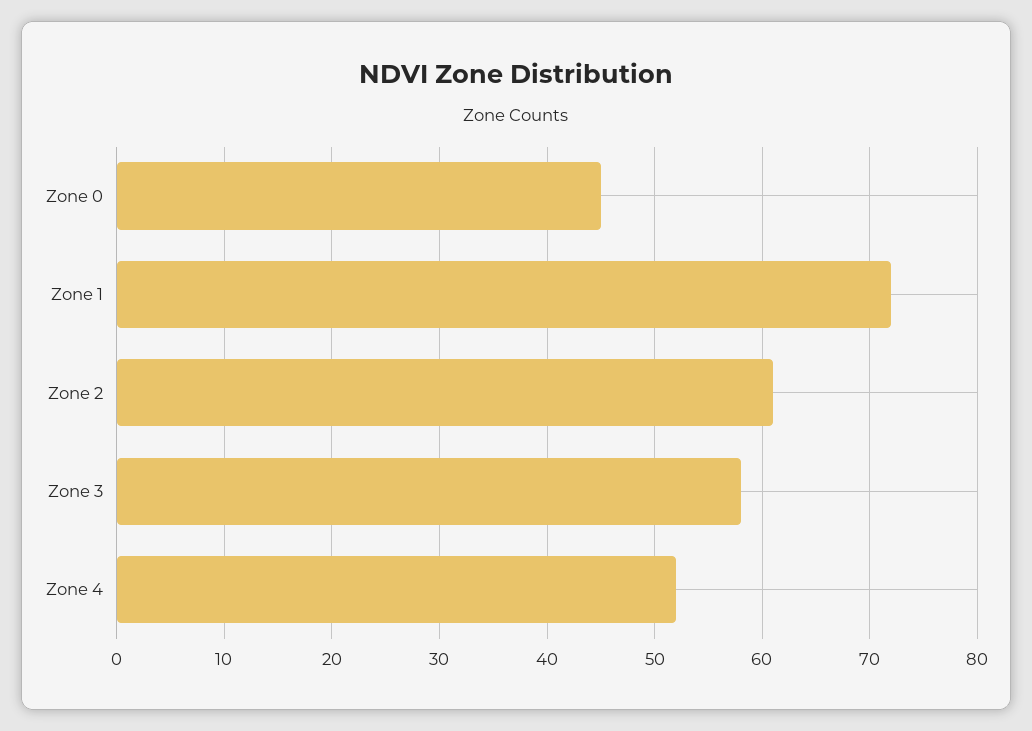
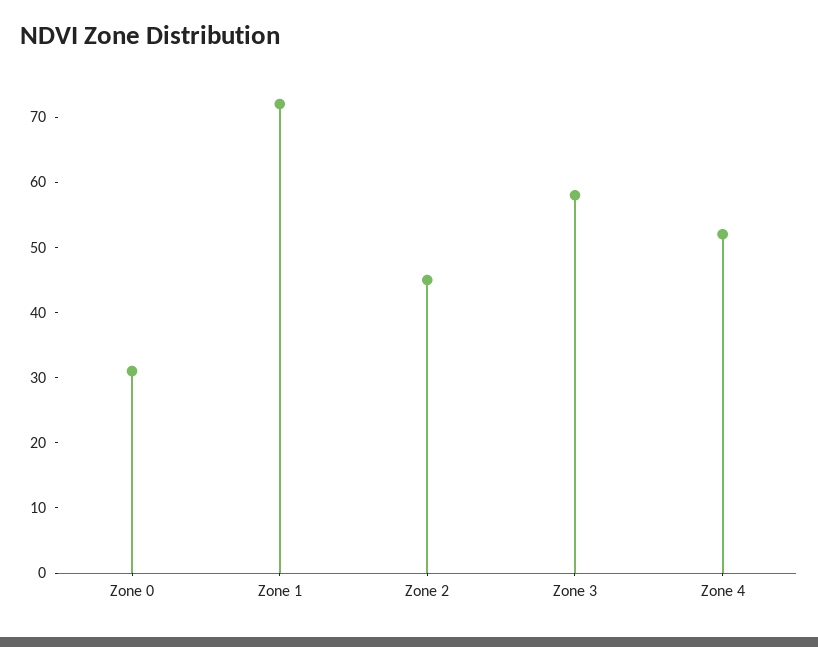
Zone 0: 45 -> 30
Zone 2: 61 -> 45

